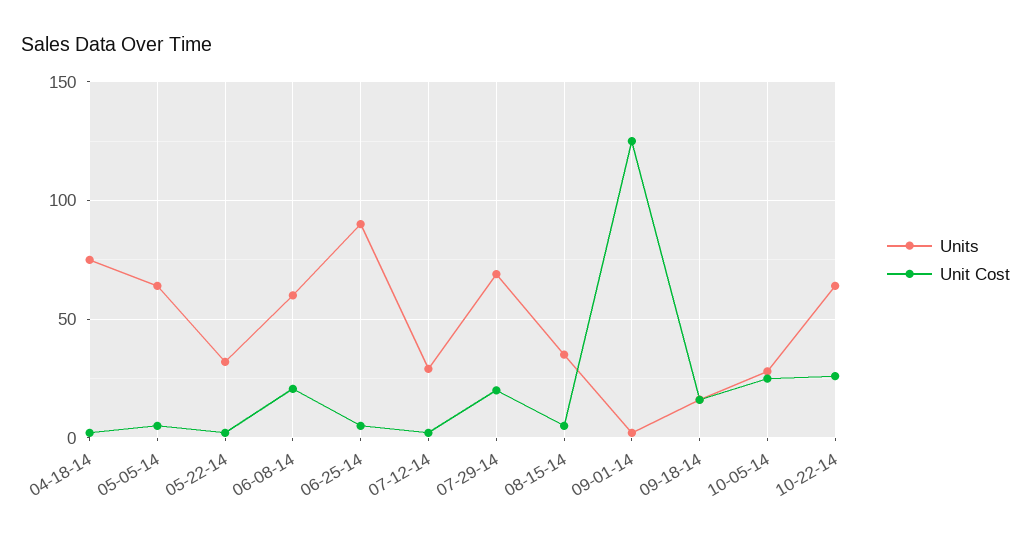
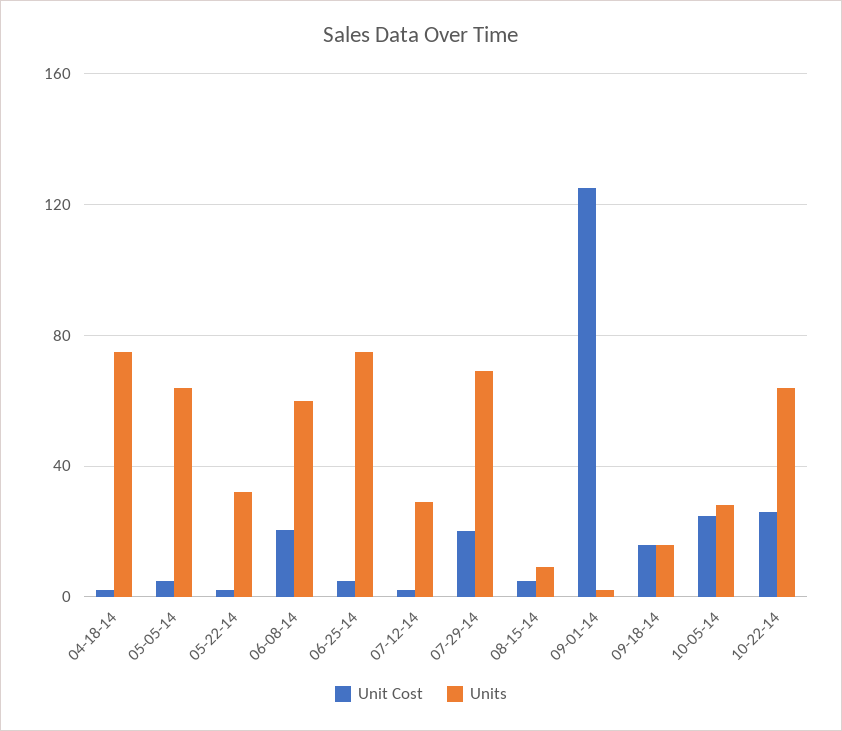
Units, 06-25-14: 90 -> 75
Units, 08-15-14: 35 -> 10

